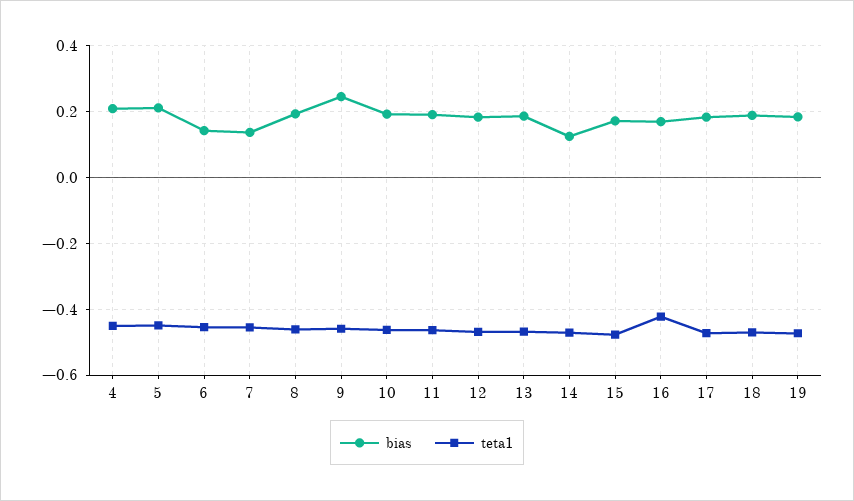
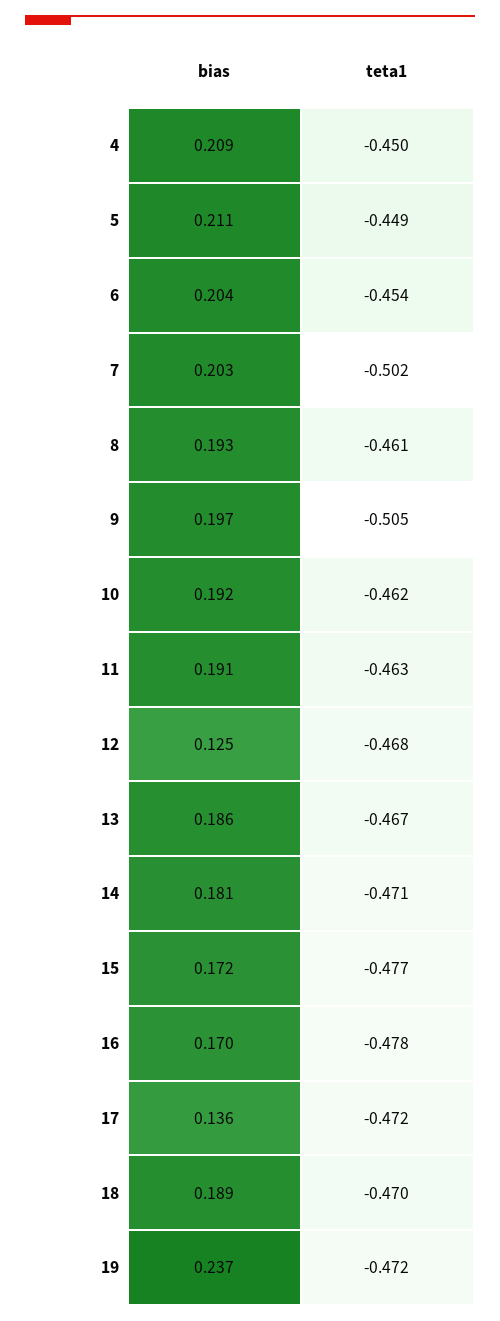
bias, 6: 0.14 -> 0.204
bias, 7: 0.14 -> 0.203
teta1, 7: -0.46 -> -0.502
bias, 9: 0.24 -> 0.197
teta1, 9: -0.46 -> -0.505
bias, 12: 0.18 -> 0.125
bias, 14: 0.12 -> 0.181
teta1, 16: -0.42 -> -0.478
bias, 17: 0.18 -> 0.136
bias, 19: 0.18 -> 0.237

